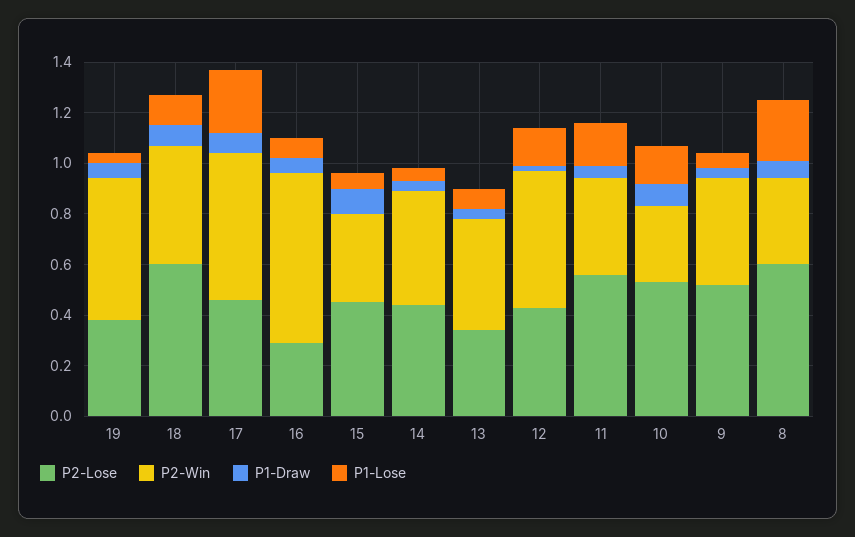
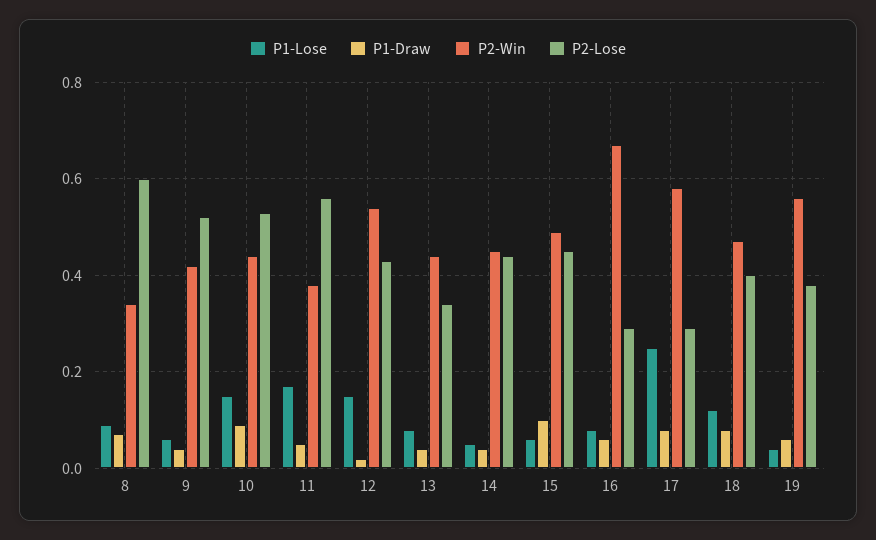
P2-Lose, 18: 0.6 -> 0.4
P2-Lose, 17: 0.45 -> 0.3
P2-Win, 15: 0.35 -> 0.5
P2-Win, 10: 0.3 -> 0.45
P1-Lose, 8: 0.25 -> 0.1

